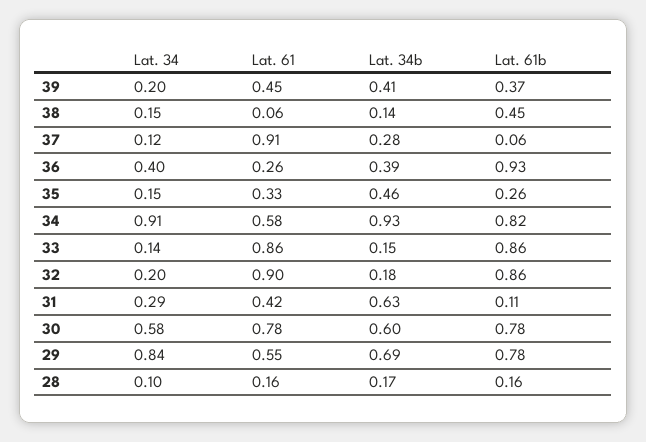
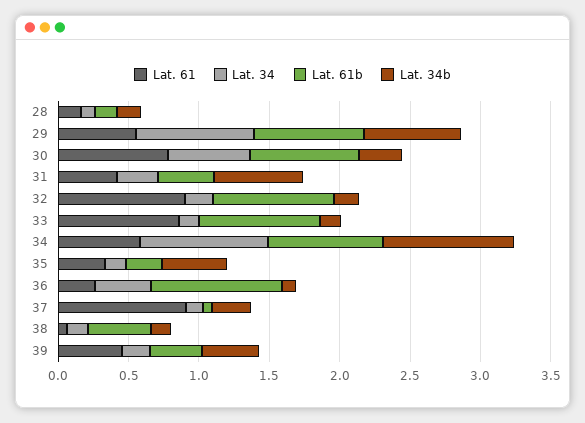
Lat. 34b, 36: 0.39 -> 0.1
Lat. 61b, 31: 0.11 -> 0.4
Lat. 34b, 30: 0.6 -> 0.3

